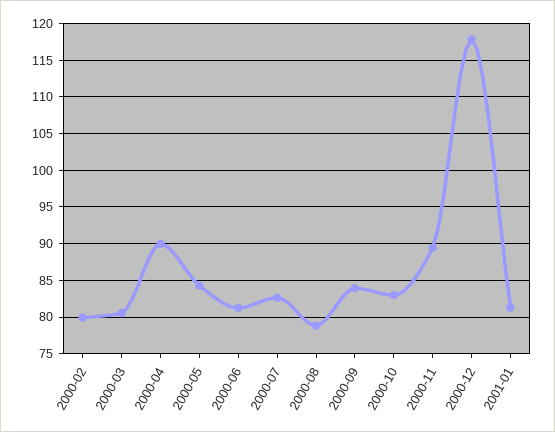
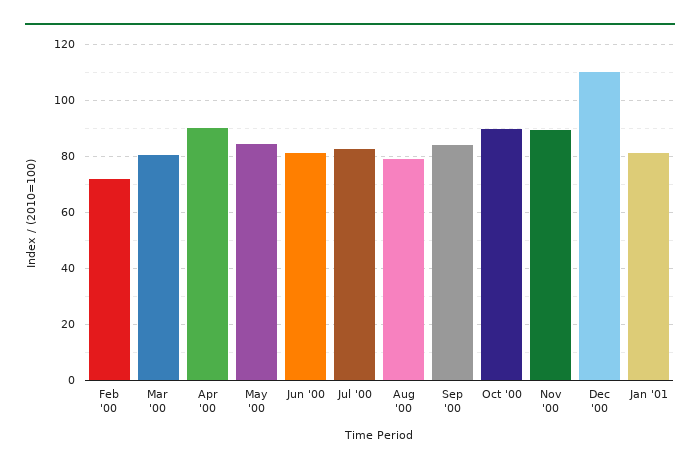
2000-02: 80 -> 72.5
2000-10: 83 -> 90
2000-12: 118 -> 110

